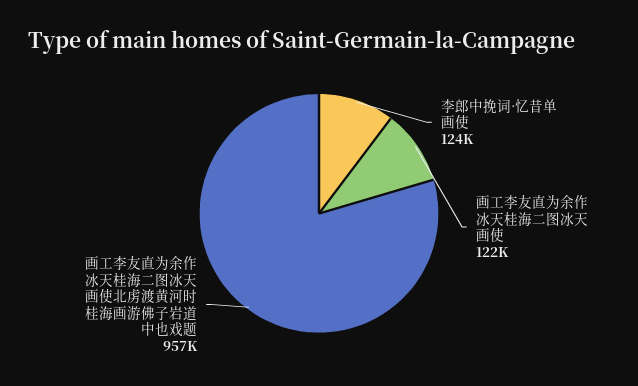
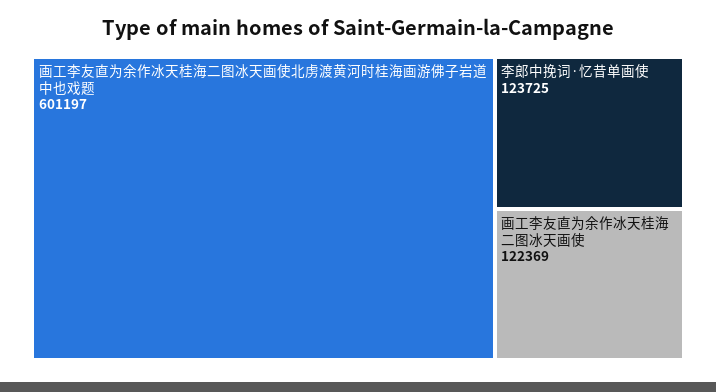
画工李友直为余作冰天桂海二图冰天画使北虏渡黄河时桂海画游佛子岩道中也戏题: 957000 -> 601197

